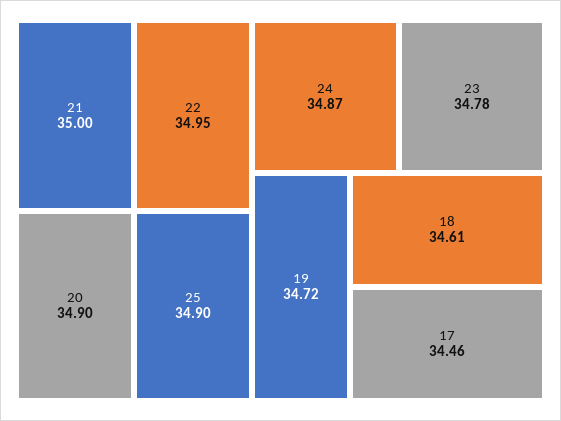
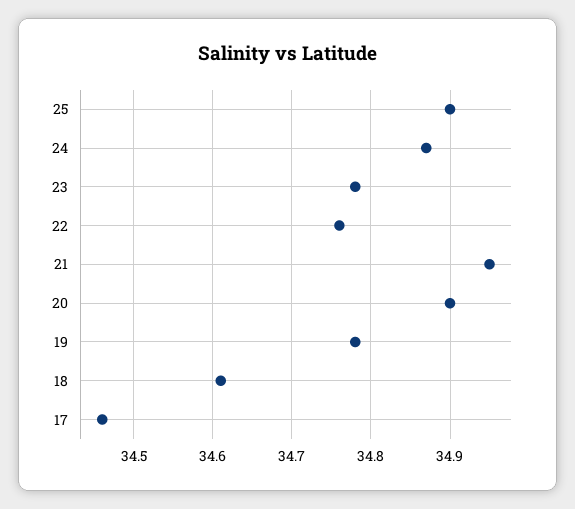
21: 35 -> 34.95
22: 34.95 -> 34.76
19: 34.72 -> 34.78

